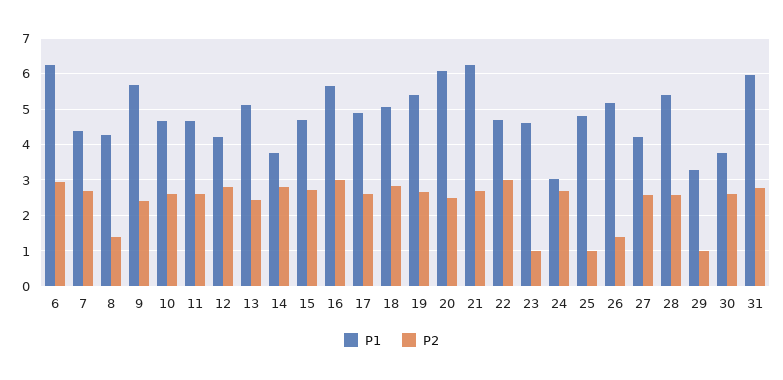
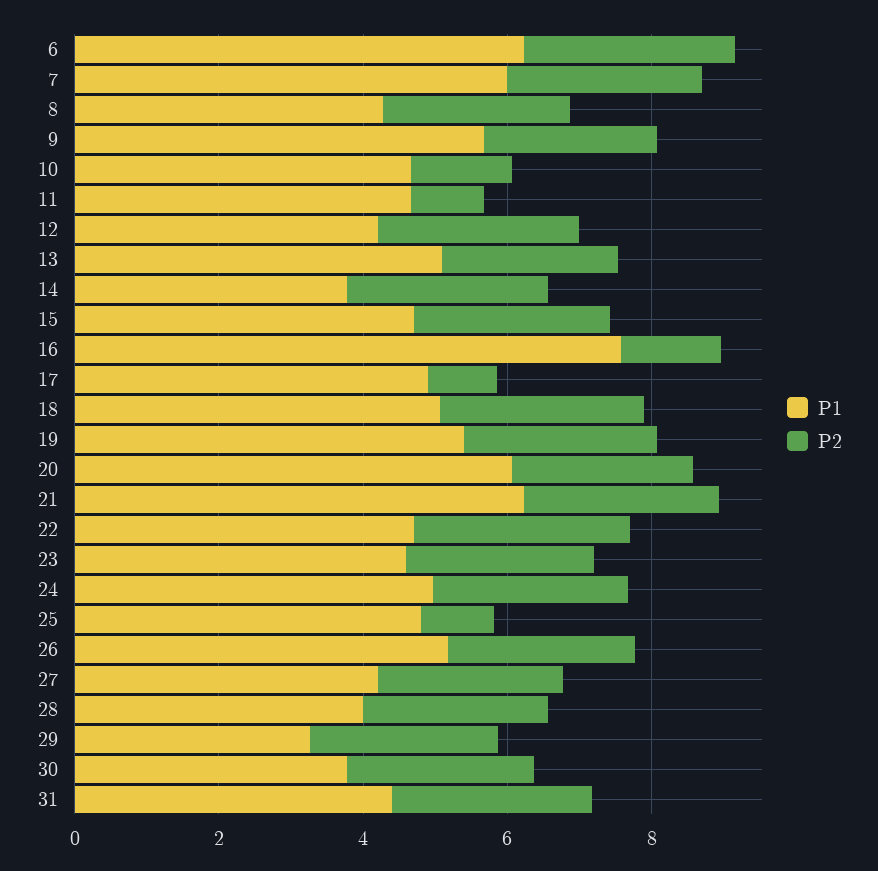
P1, 7: 4.4 -> 6
P2, 8: 1.4 -> 2.5
P2, 10: 2.6 -> 1.5
P2, 11: 2.6 -> 1
P1, 16: 5.6 -> 7.5
P2, 16: 3 -> 1.5
P2, 17: 2.6 -> 1
P2, 23: 1 -> 2.5
P1, 24: 3 -> 5
P2, 26: 1.4 -> 2.5
P1, 28: 5.4 -> 4
P2, 29: 1 -> 2.5
P1, 31: 6 -> 4.5

